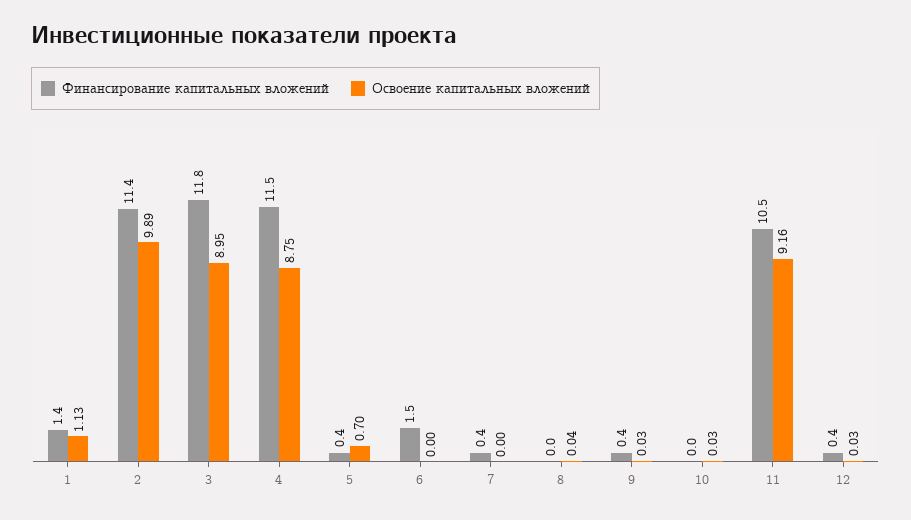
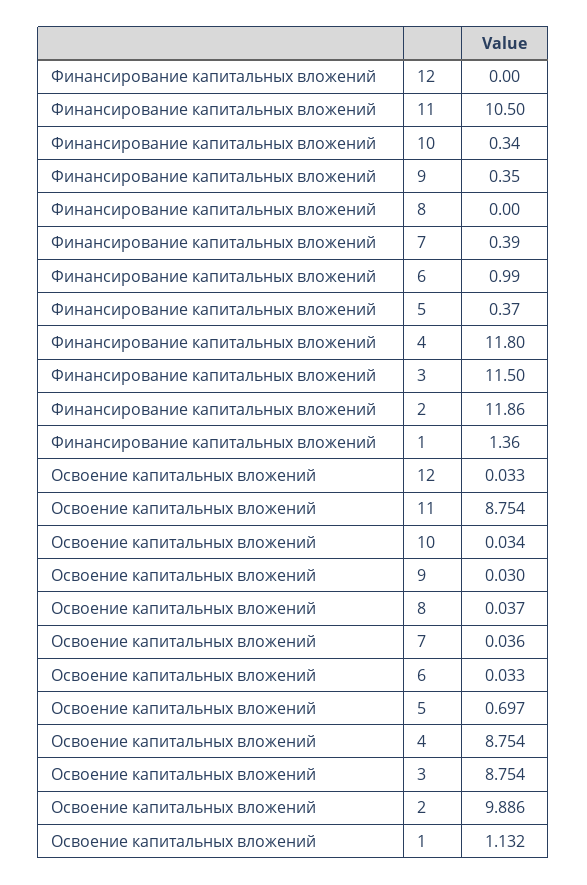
Финансирование капитальных вложений, 2: 11.4 -> 11.86
Финансирование капитальных вложений, 3: 11.8 -> 11.5
Освоение капитальных вложений, 3: 8.95 -> 8.754
Финансирование капитальных вложений, 4: 11.5 -> 11.8
Финансирование капитальных вложений, 6: 1.5 -> 0.99
Освоение капитальных вложений, 6: 0 -> 0.033
Освоение капитальных вложений, 7: 0 -> 0.036
Финансирование капитальных вложений, 10: 0 -> 0.34
Освоение капитальных вложений, 11: 9.16 -> 8.754
Финансирование капитальных вложений, 12: 0.4 -> 0

